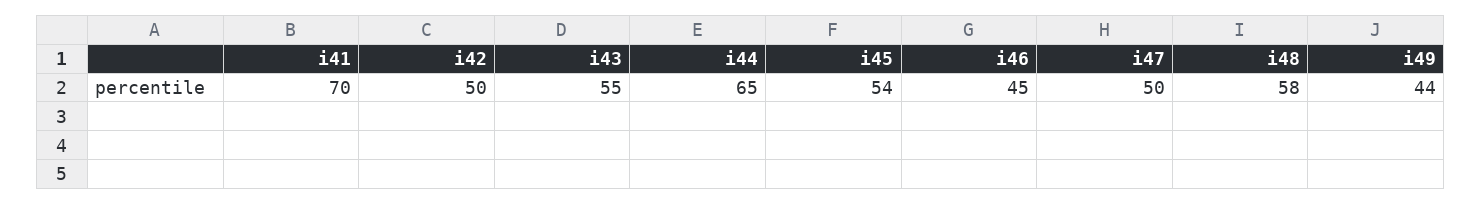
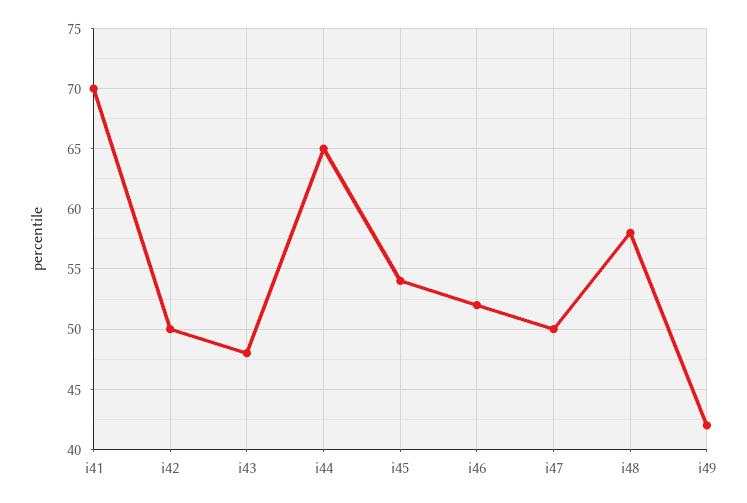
i43: 55 -> 48
i46: 45 -> 52
i49: 44 -> 42

